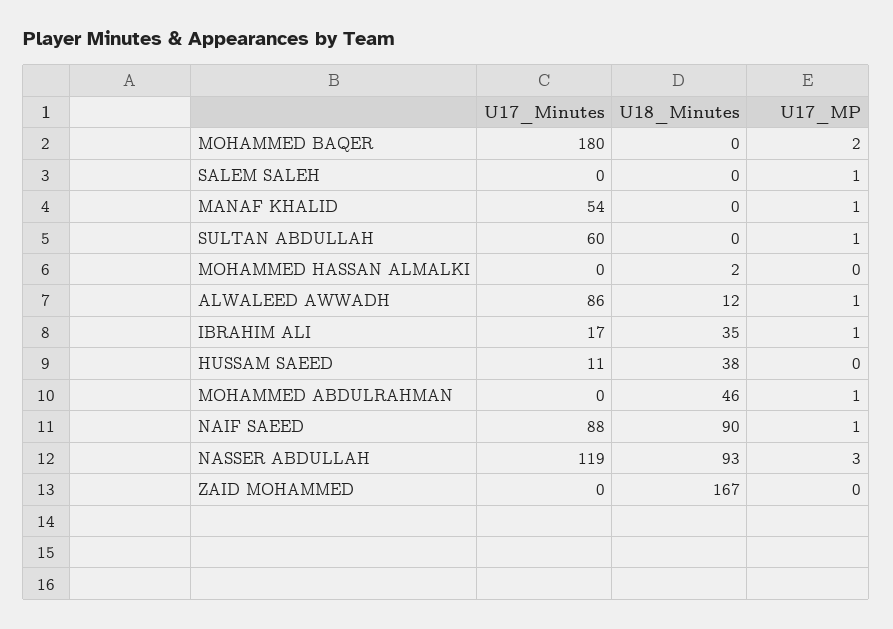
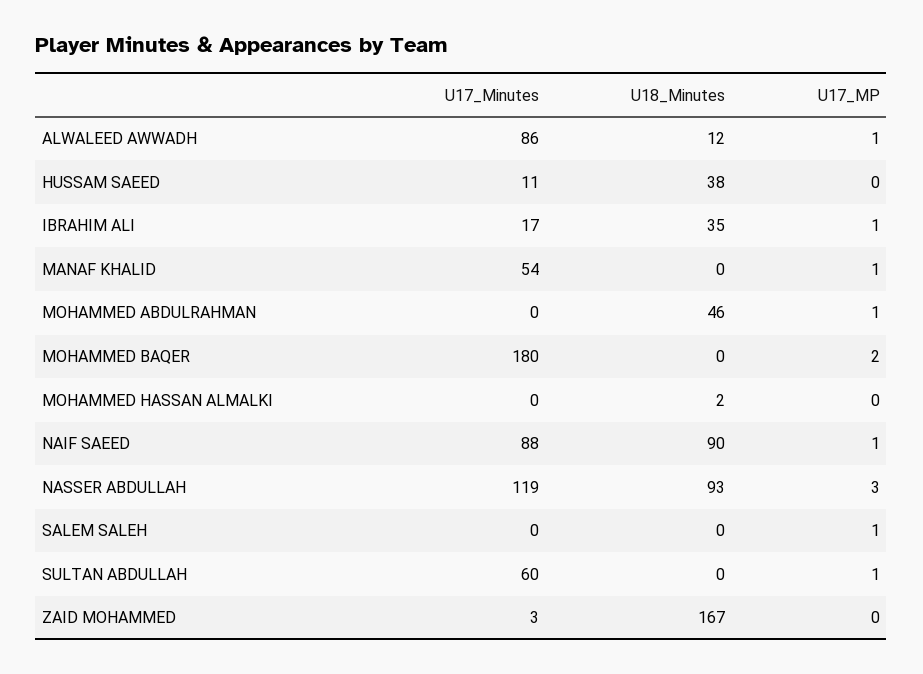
U17_Minutes, ZAID MOHAMMED: 0 -> 3

